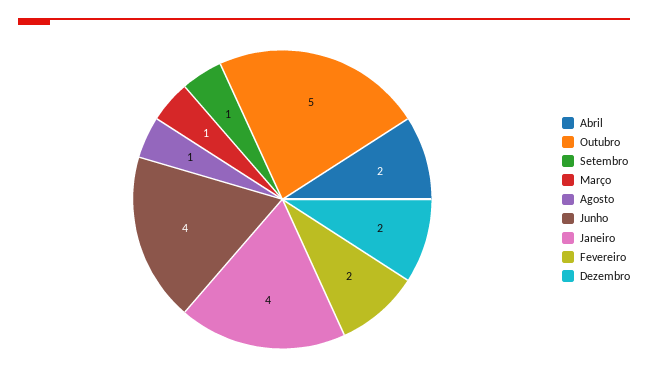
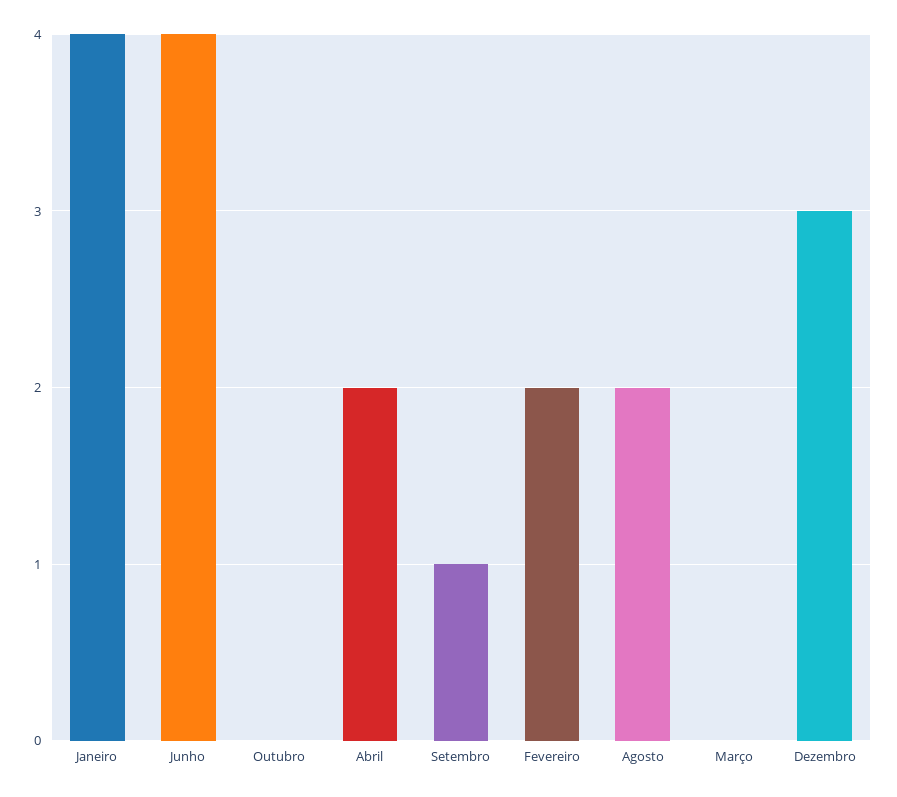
Outubro: 5 -> 0
Março: 1 -> 0
Agosto: 1 -> 2
Dezembro: 2 -> 3

